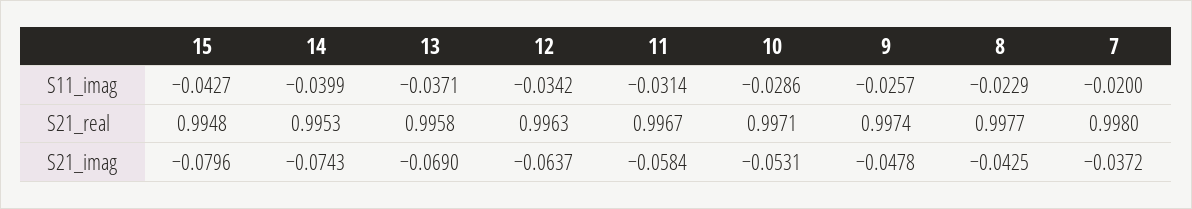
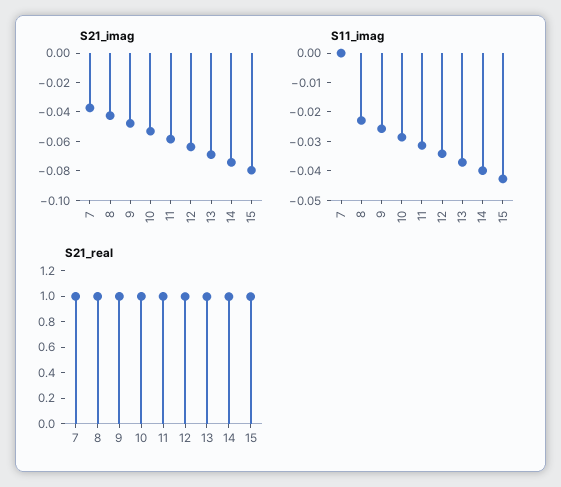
S11_imag, 7: -0.02 -> 0

